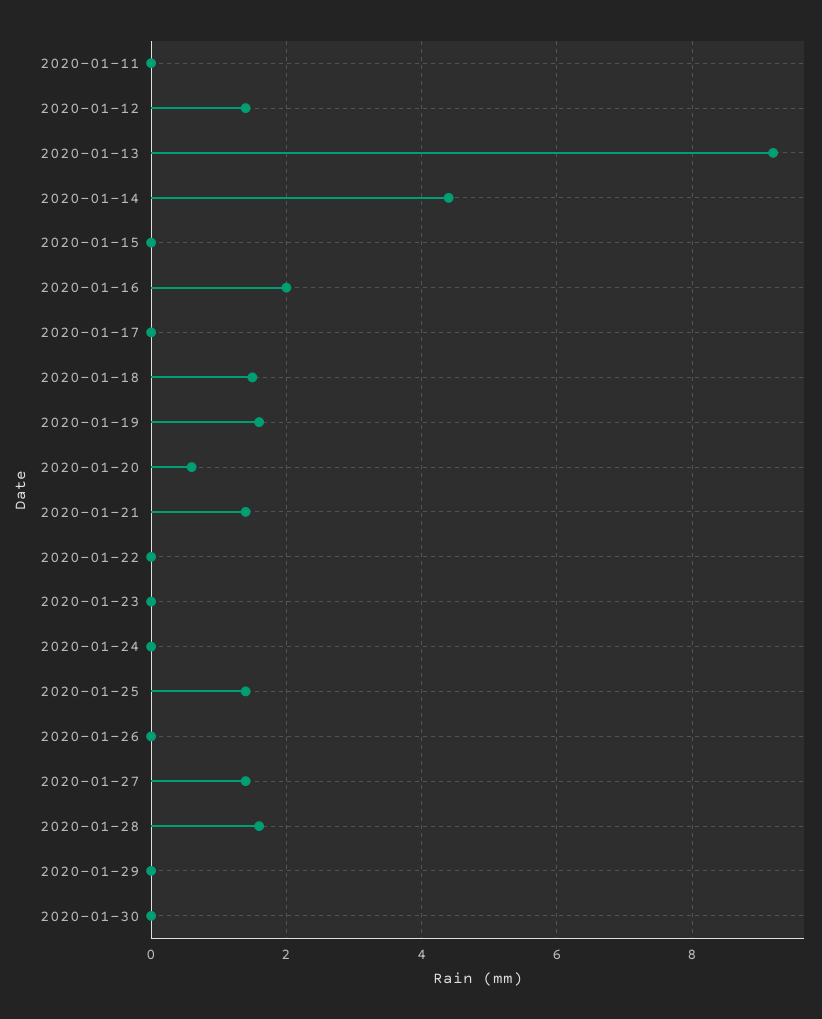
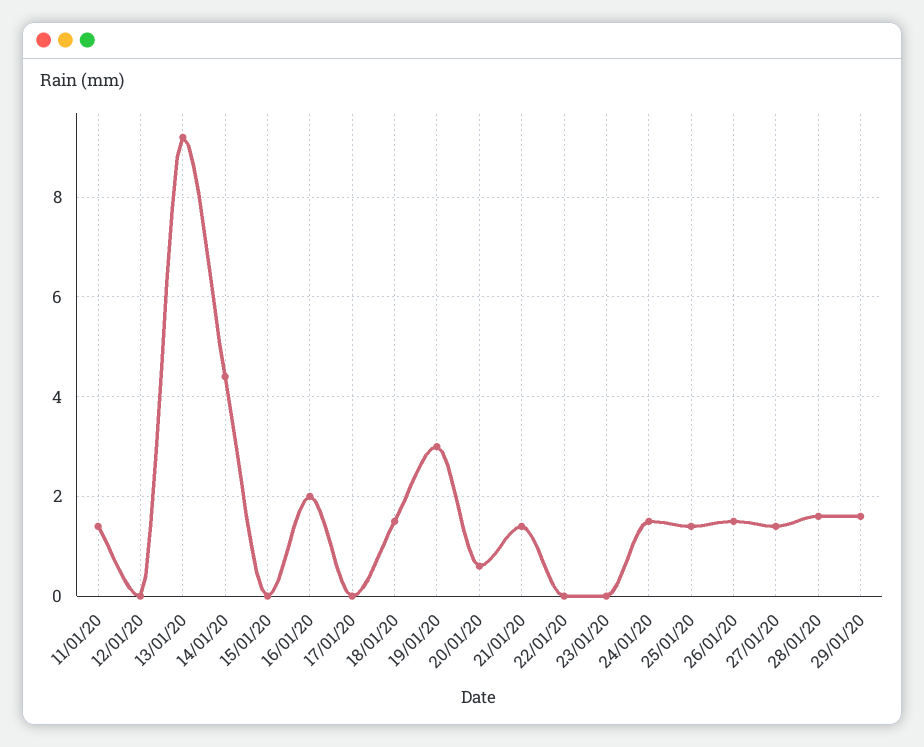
2020-01-11: 0 -> 1.5
2020-01-12: 1.5 -> 0
2020-01-19: 1.5 -> 3
2020-01-24: 0 -> 1.5
2020-01-26: 0 -> 1.5
2020-01-29: 0 -> 1.5
2020-01-30: 0 -> none

